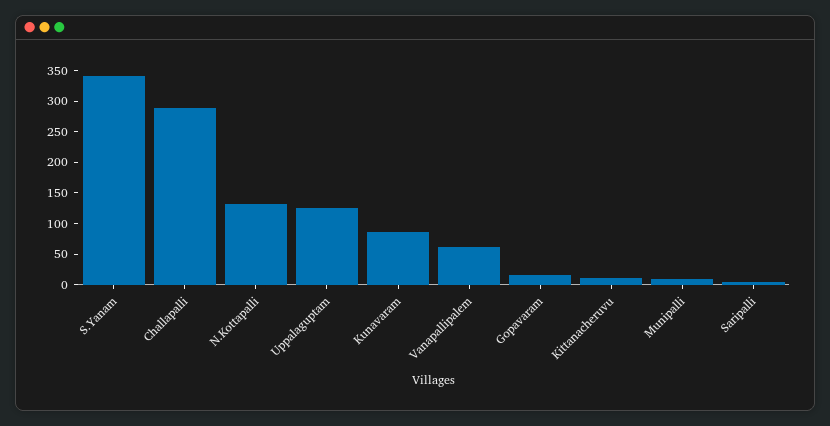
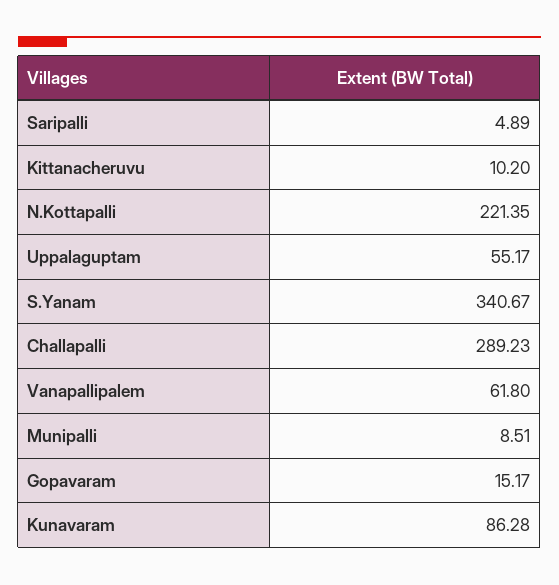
N.Kottapalli: 125 -> 221.35
Uppalaguptam: 125 -> 55.17

